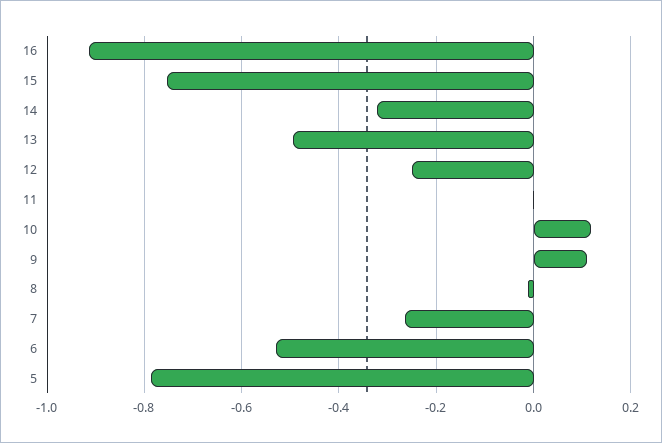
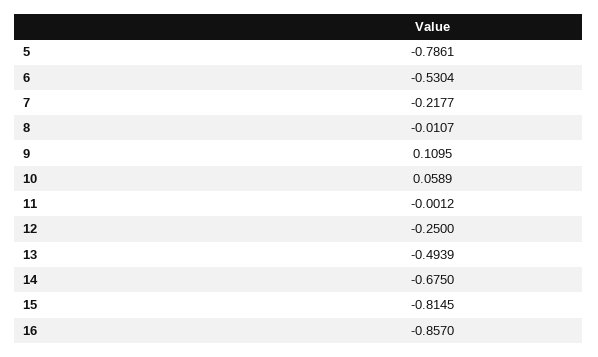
16: -0.92 -> -0.857
15: -0.76 -> -0.8145
14: -0.32 -> -0.675
10: 0.12 -> 0.0589
7: -0.26 -> -0.2177

